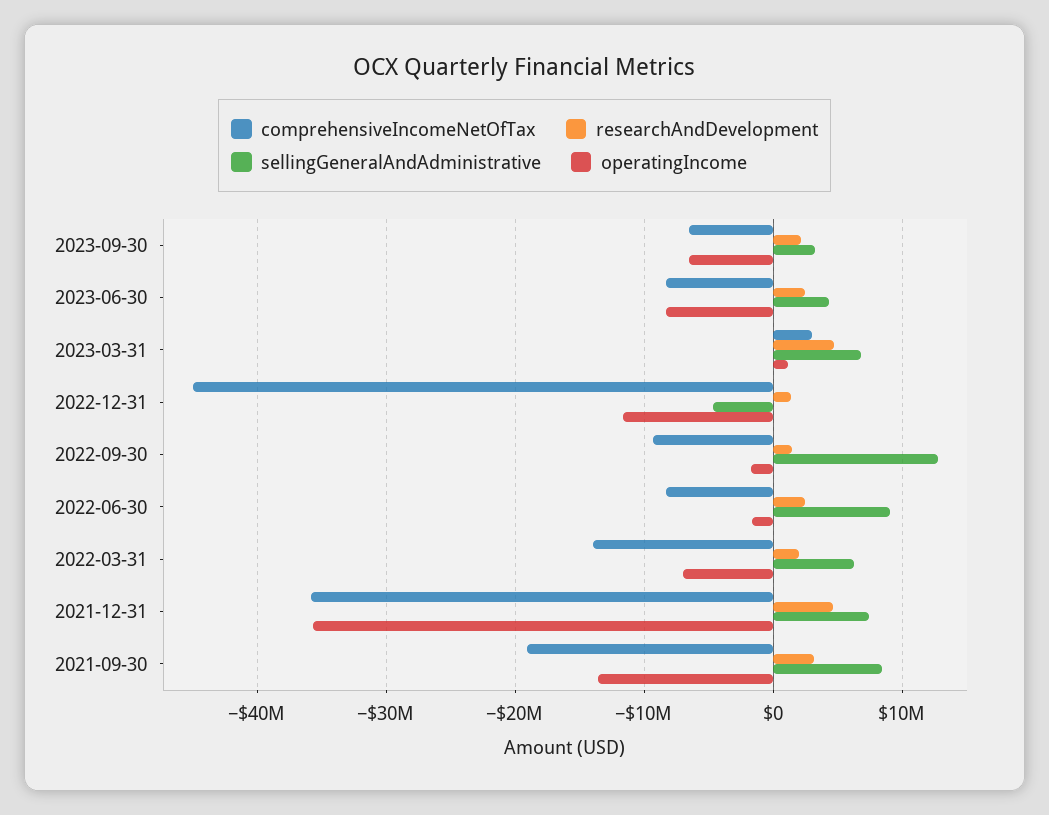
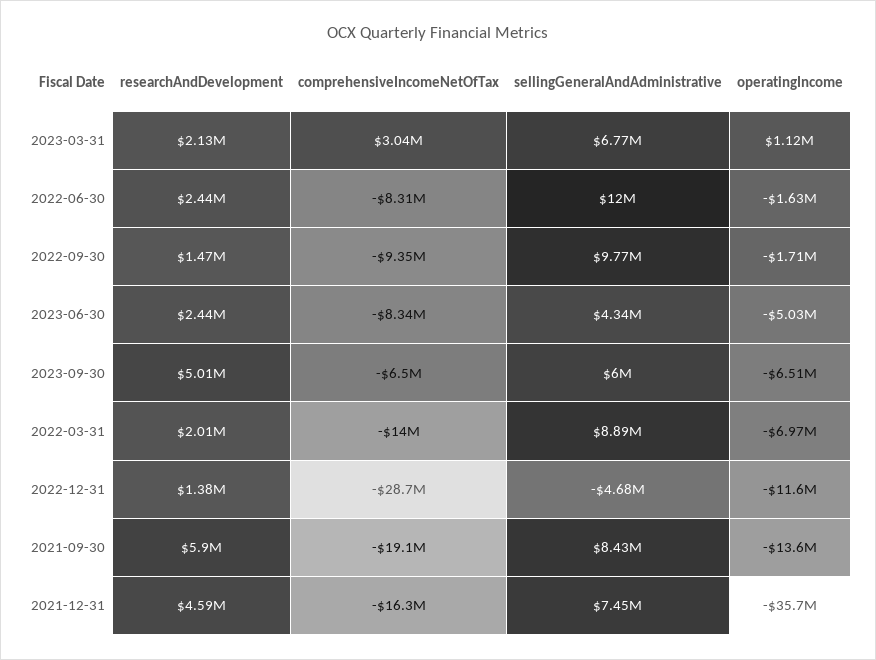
researchAndDevelopment, 2023-09-30: 2000000 -> 5010000
sellingGeneralAndAdministrative, 2023-09-30: 3000000 -> 6000000
operatingIncome, 2023-06-30: -8000000 -> -5030000
researchAndDevelopment, 2023-03-31: 5000000 -> 2130000
comprehensiveIncomeNetOfTax, 2022-12-31: -45000000 -> -28700000
sellingGeneralAndAdministrative, 2022-09-30: 13000000 -> 9770000
sellingGeneralAndAdministrative, 2022-06-30: 9000000 -> 12000000
sellingGeneralAndAdministrative, 2022-03-31: 6000000 -> 8890000
comprehensiveIncomeNetOfTax, 2021-12-31: -36000000 -> -16300000
researchAndDevelopment, 2021-09-30: 3000000 -> 5900000

